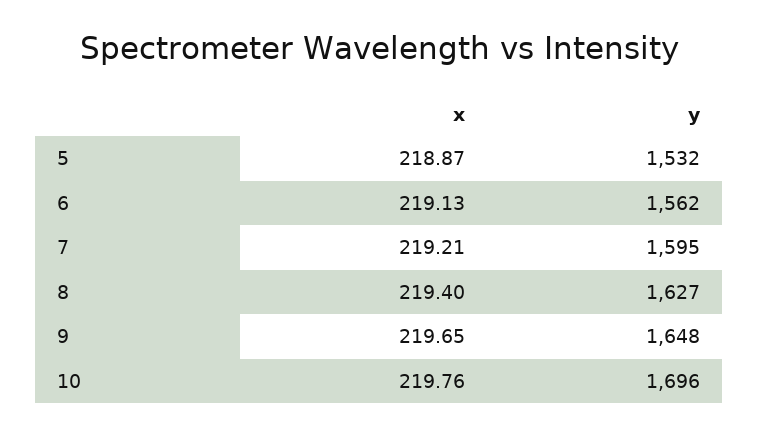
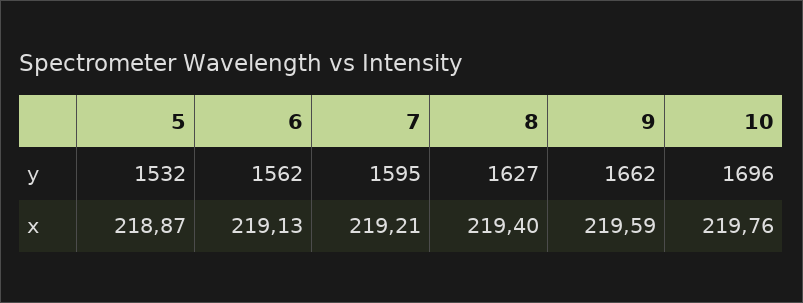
x, 9: 219.65 -> 219.59
y, 9: 1648 -> 1662

